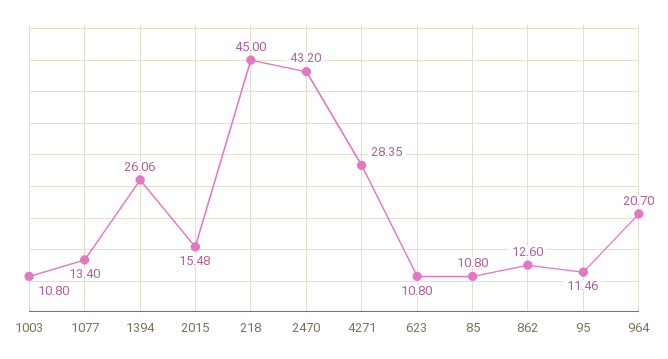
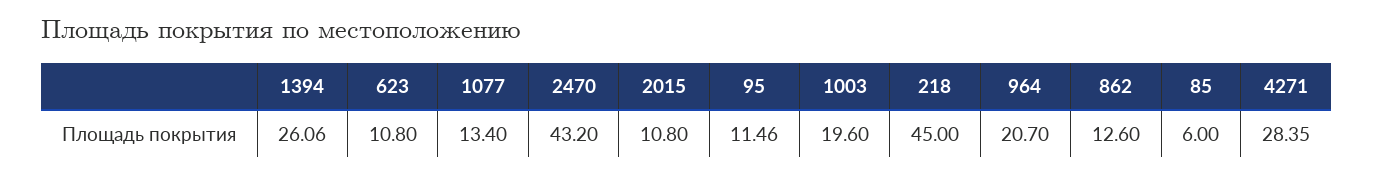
1003: 10.8 -> 19.6
2015: 15.48 -> 10.8
85: 10.8 -> 6

